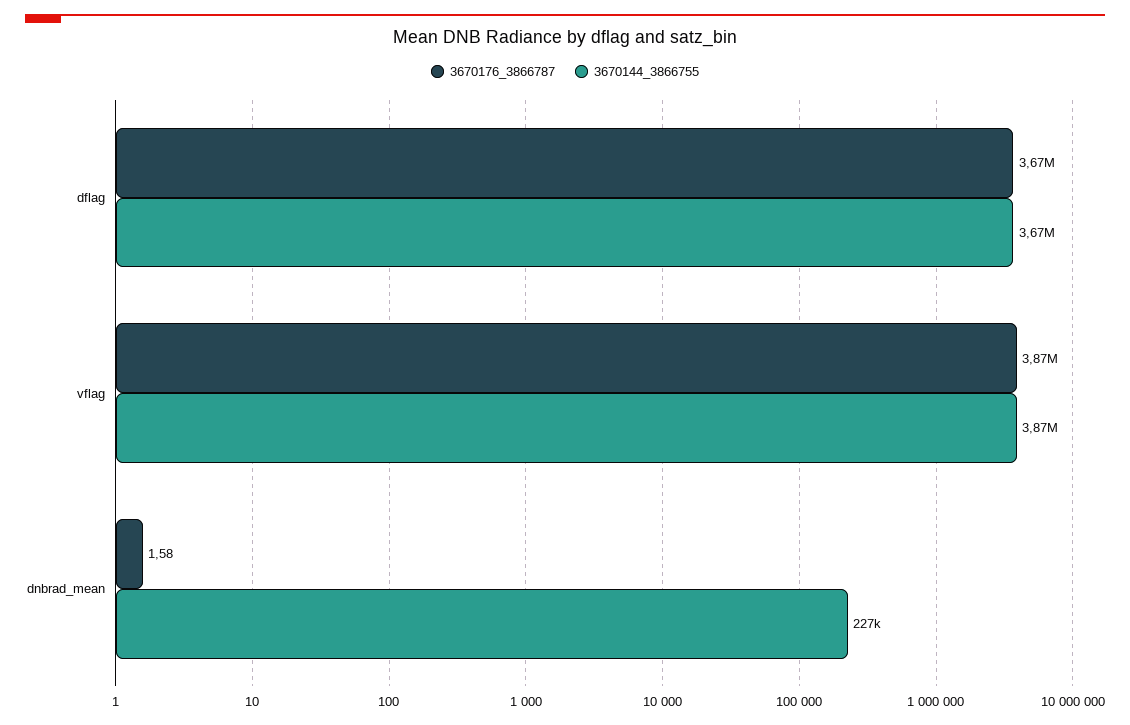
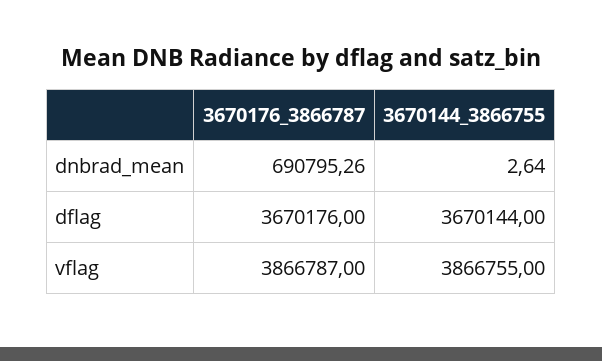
3670176_3866787, dnbrad_mean: 1.58 -> 690795.26
3670144_3866755, dnbrad_mean: 227000 -> 2.64

